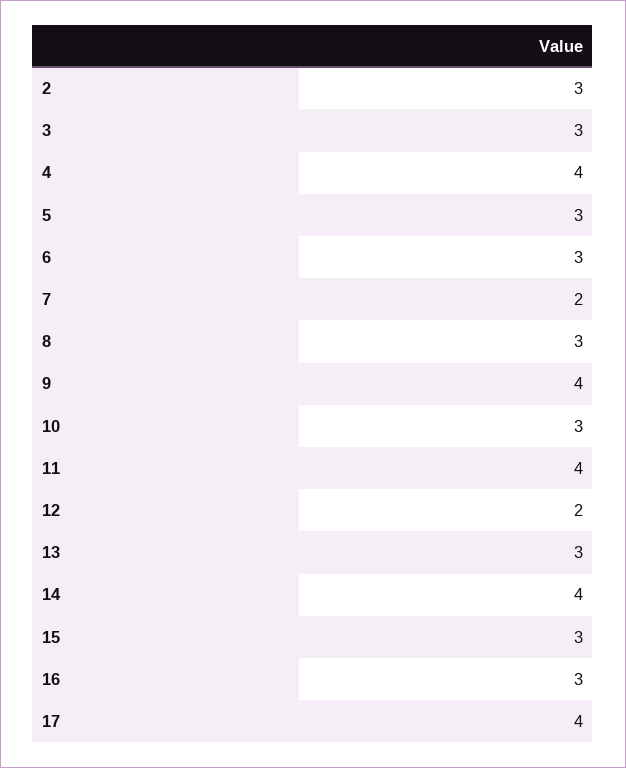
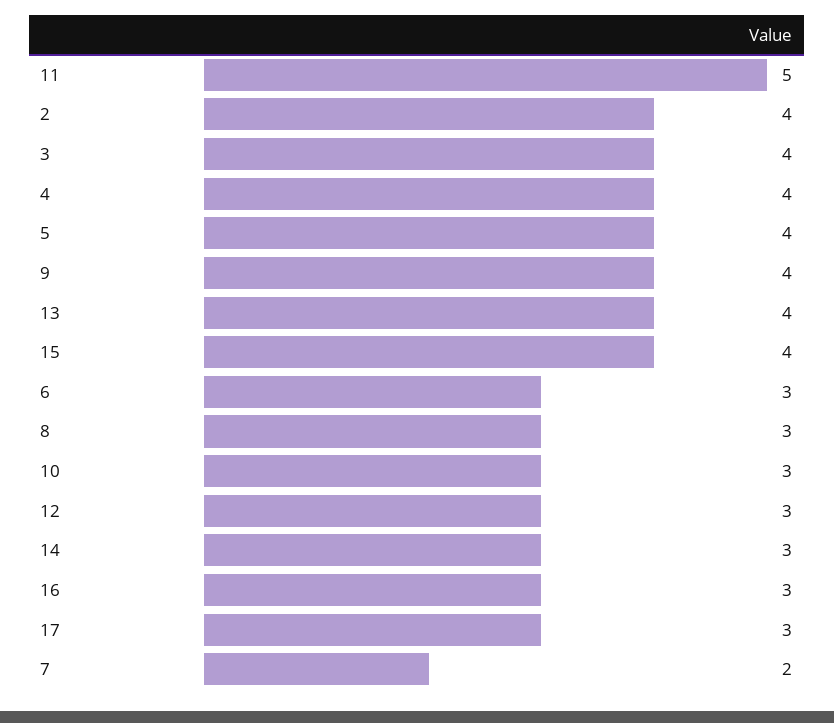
2: 3 -> 4
3: 3 -> 4
5: 3 -> 4
11: 4 -> 5
12: 2 -> 3
13: 3 -> 4
14: 4 -> 3
15: 3 -> 4
17: 4 -> 3

